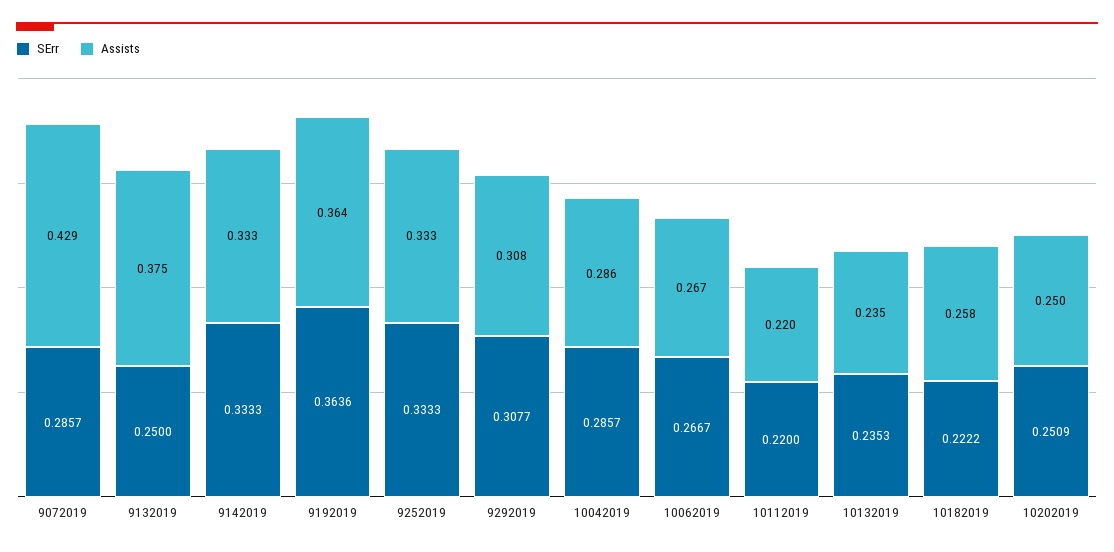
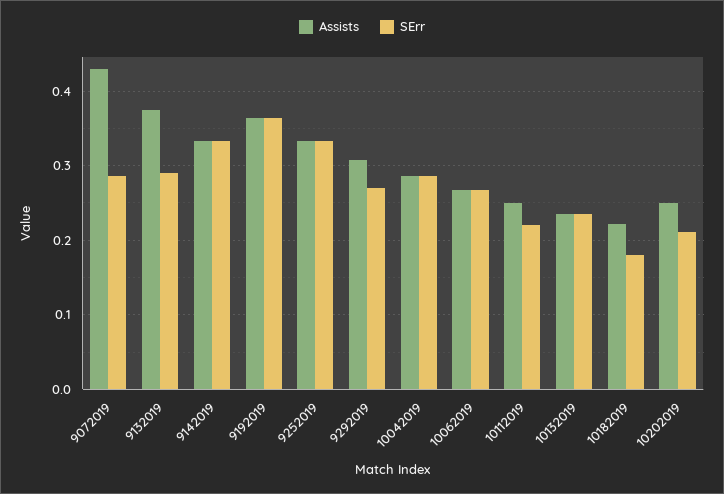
SErr, 9132019: 0.25 -> 0.29
SErr, 9292019: 0.3077 -> 0.27
Assists, 10112019: 0.22 -> 0.25
SErr, 10182019: 0.2222 -> 0.18
Assists, 10182019: 0.258 -> 0.22
SErr, 10202019: 0.2509 -> 0.21

